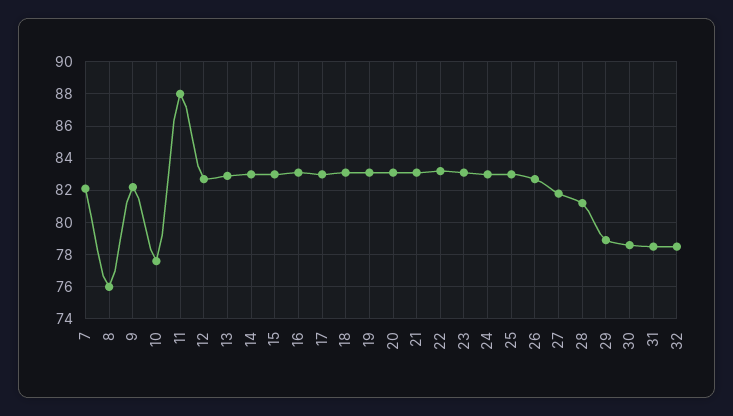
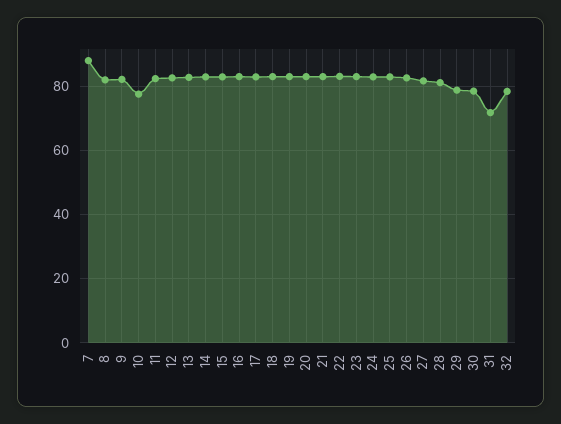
7: 82 -> 88
8: 76 -> 82
11: 88 -> 82
31: 78.5 -> 72

